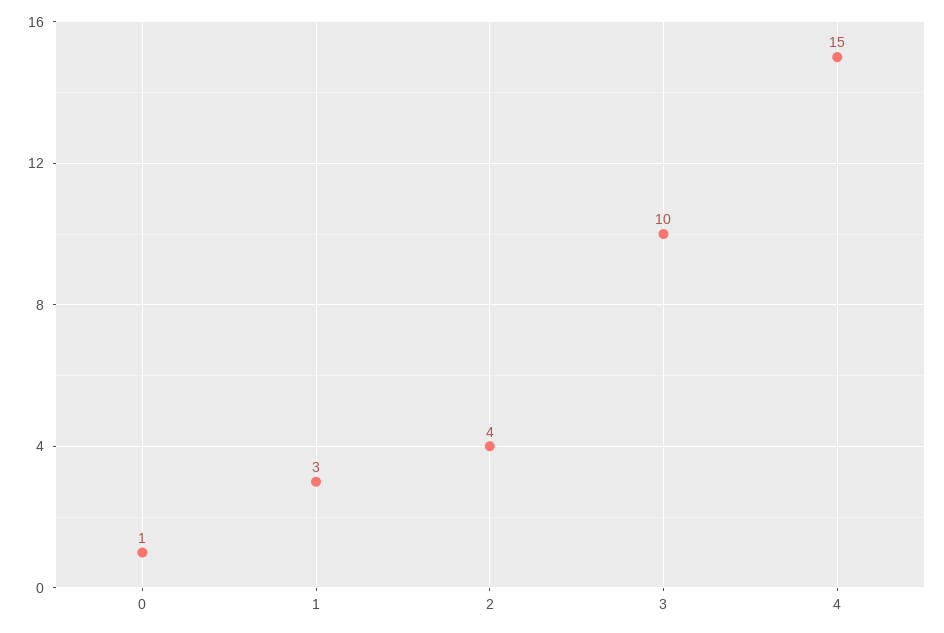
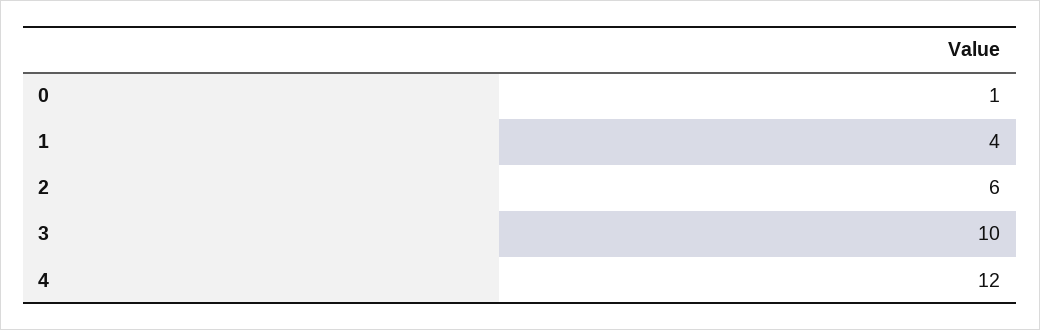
1: 3 -> 4
2: 4 -> 6
4: 15 -> 12

